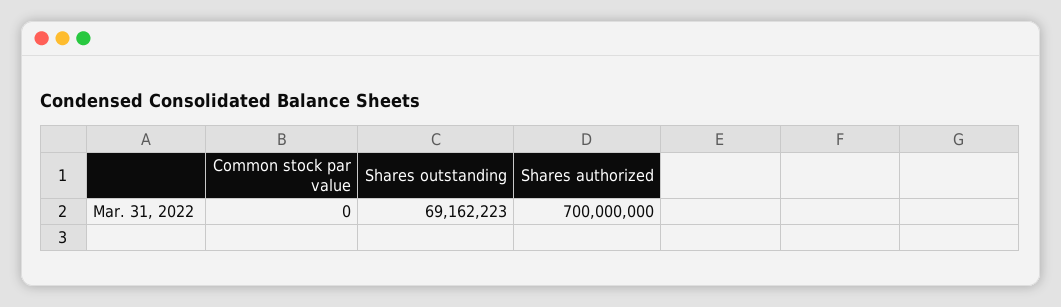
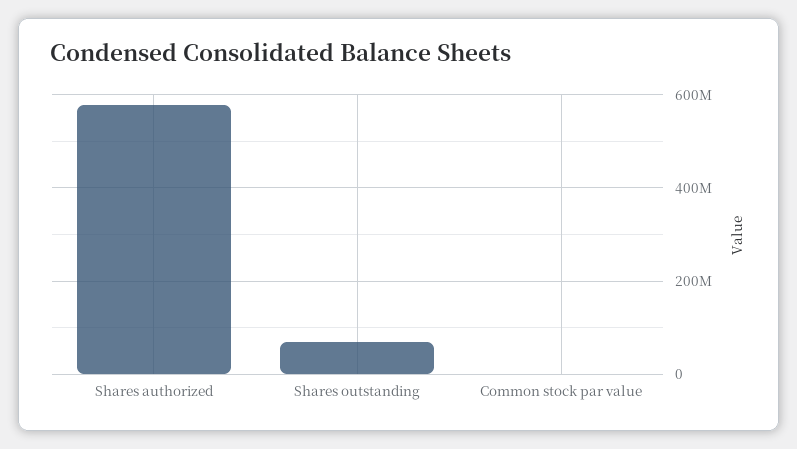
Shares authorized: 700000000 -> 580000000

